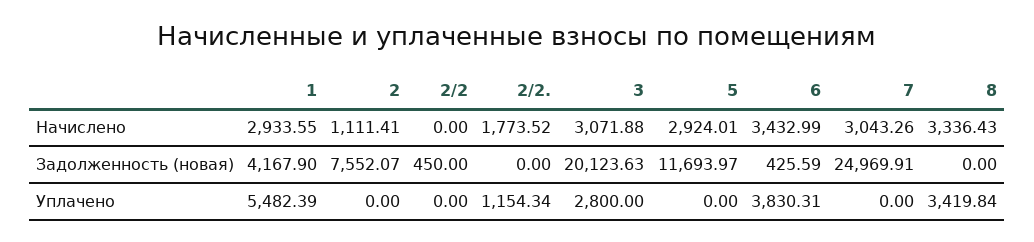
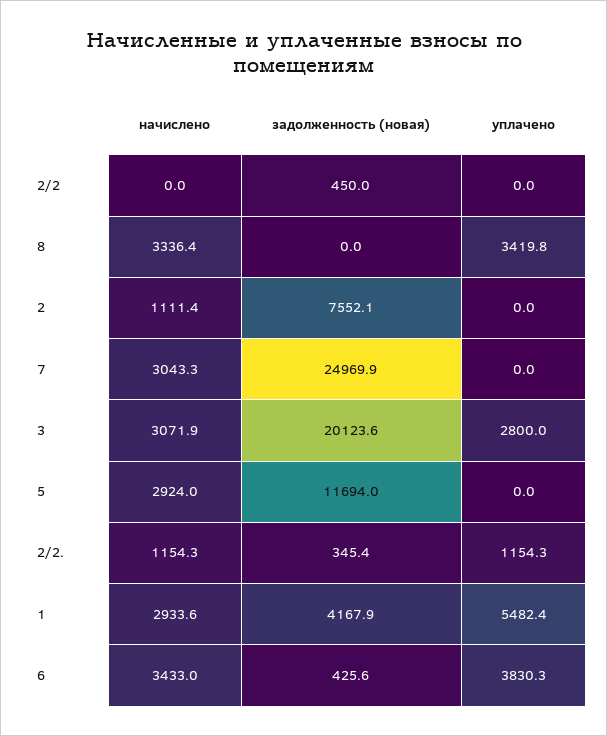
2/2., Начислено: 1773.52 -> 1154.3
2/2., Задолженность (новая): 0 -> 345.4

